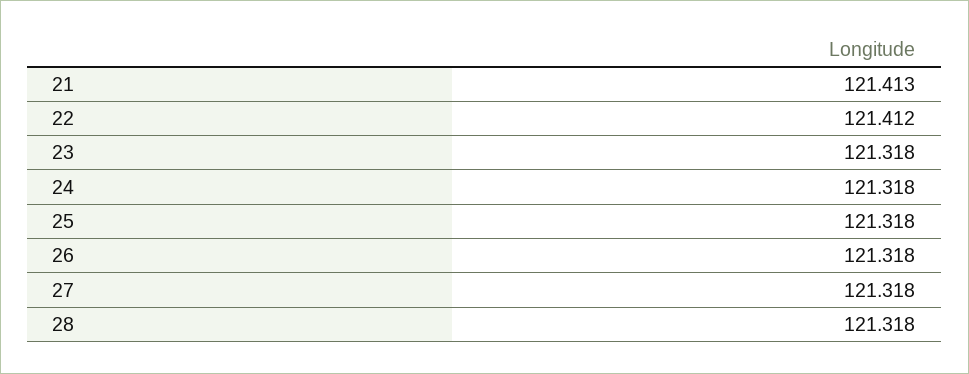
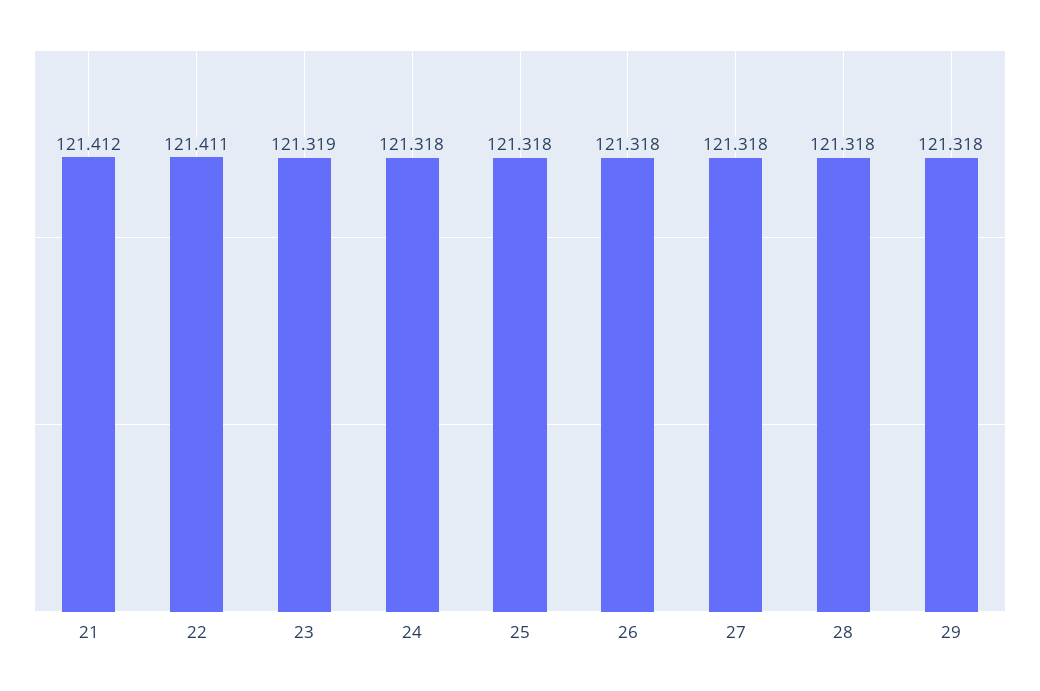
21: 121.413 -> 121.412
22: 121.412 -> 121.411
23: 121.318 -> 121.319
29: none -> 121.318

